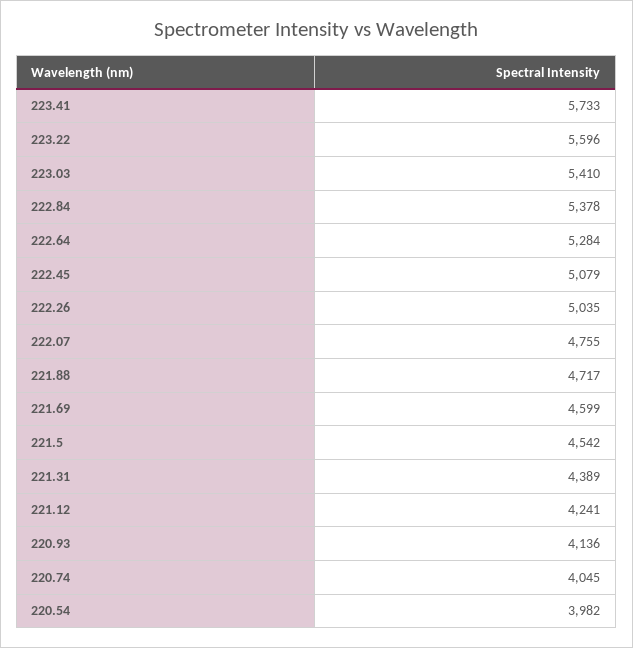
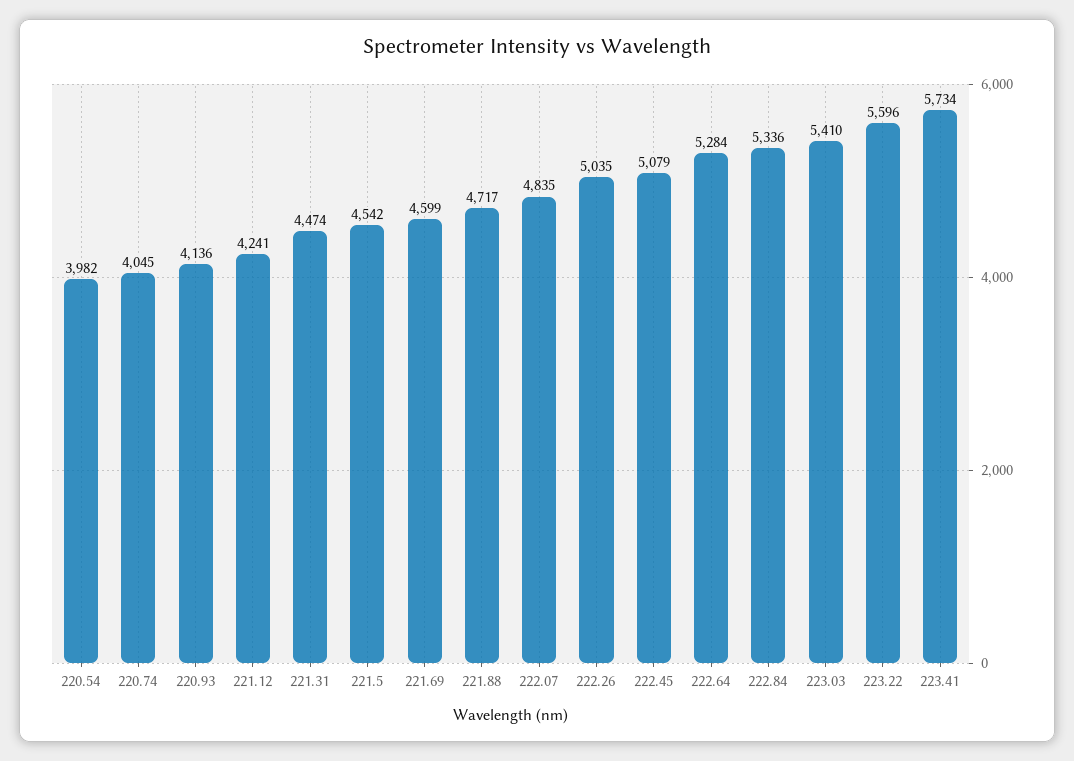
223.41: 5733 -> 5734
222.84: 5378 -> 5336
222.07: 4755 -> 4835
221.31: 4389 -> 4474

